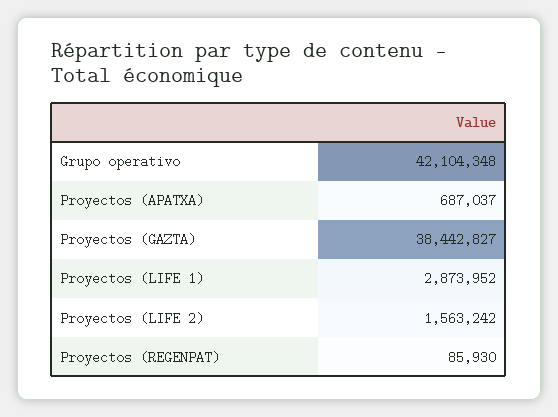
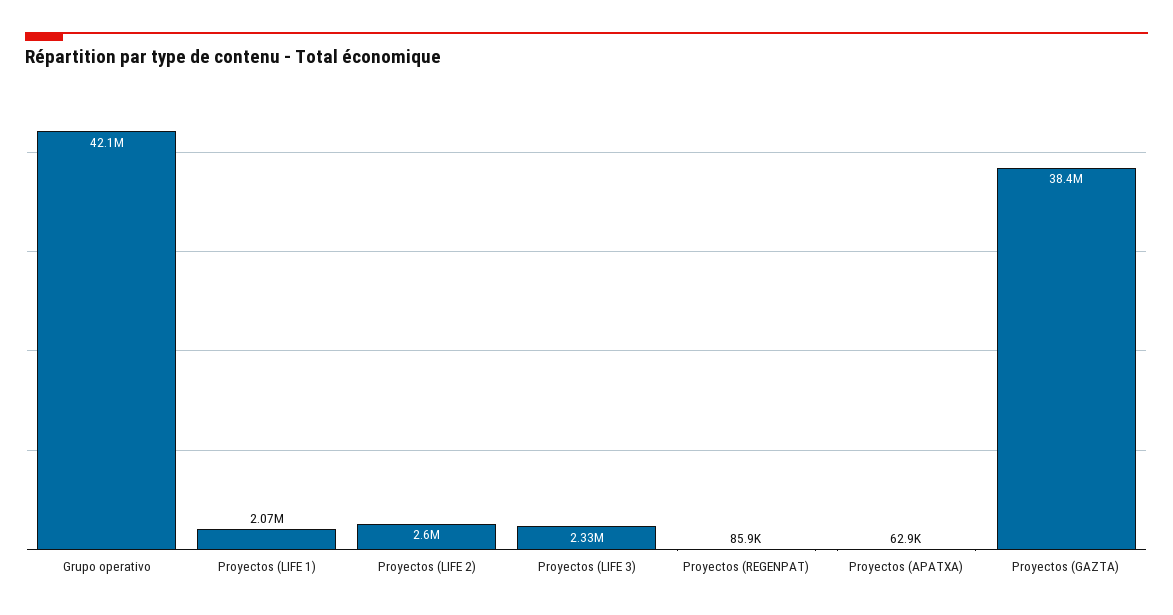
Proyectos (APATXA): 687037 -> 62900
Proyectos (LIFE 1): 2873952 -> 2070000
Proyectos (LIFE 2): 1563242 -> 2600000
Proyectos (LIFE 3): none -> 2330000

